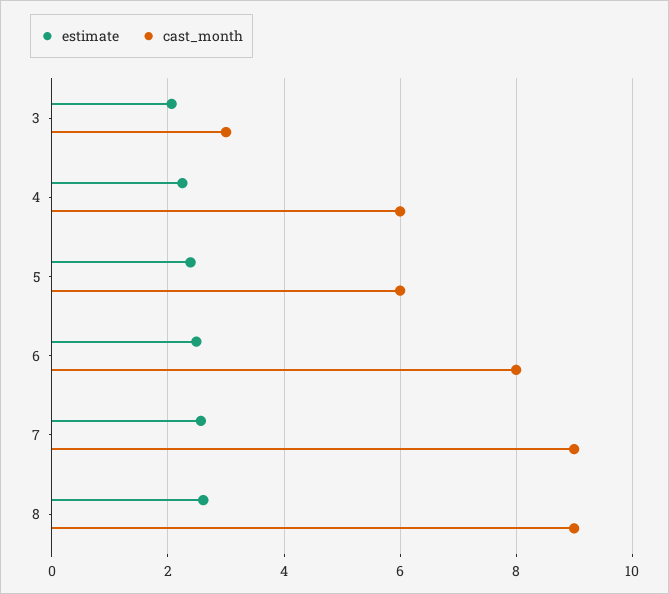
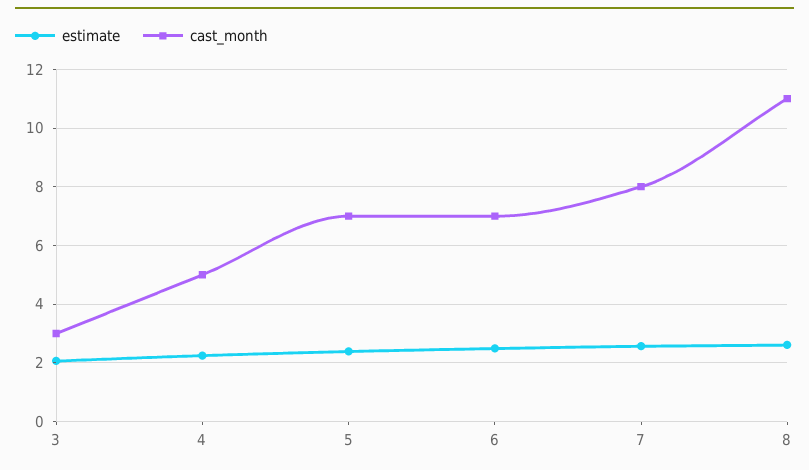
cast_month, 4: 6 -> 5
cast_month, 5: 6 -> 7
cast_month, 6: 8 -> 7
cast_month, 7: 9 -> 8
cast_month, 8: 9 -> 11

